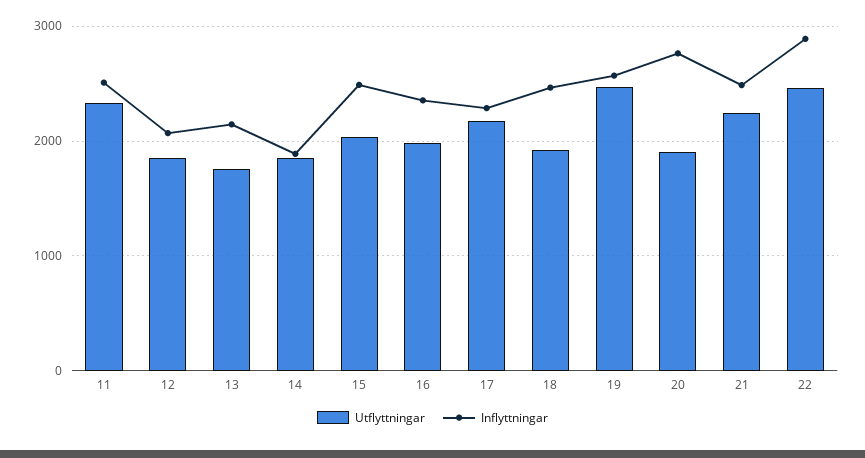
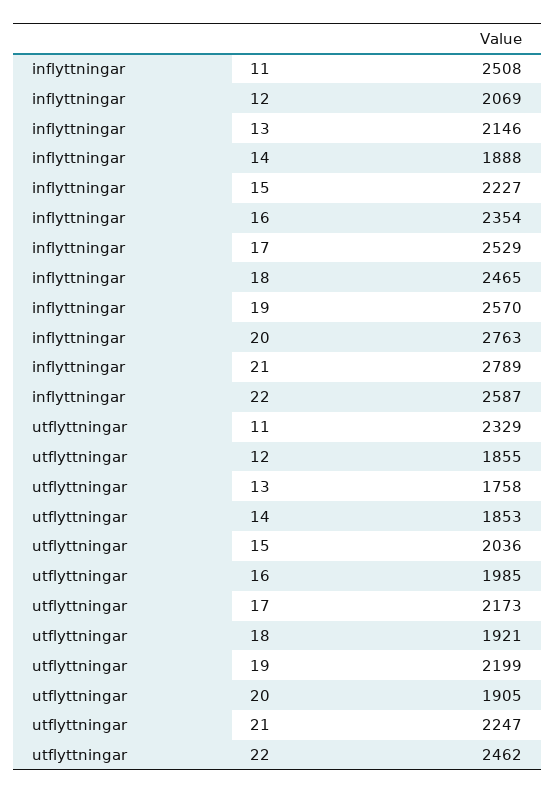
Inflyttningar, 15: 2500 -> 2227
Inflyttningar, 17: 2300 -> 2529
Utflyttningar, 19: 2500 -> 2199
Inflyttningar, 21: 2500 -> 2789
Inflyttningar, 22: 2900 -> 2587

